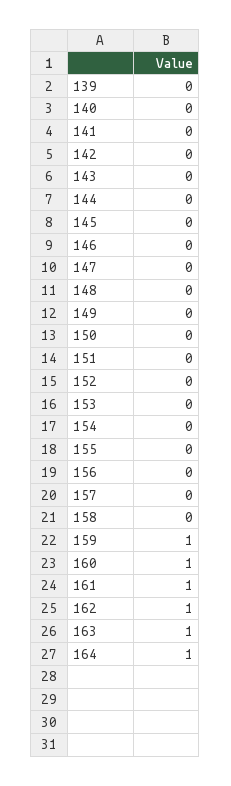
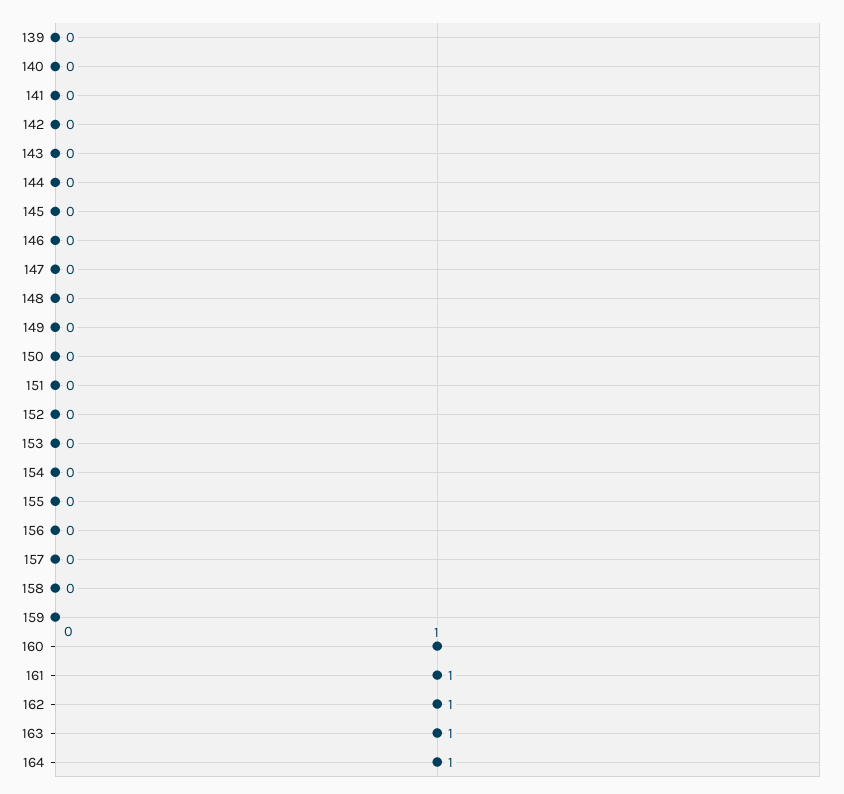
159: 1 -> 0

